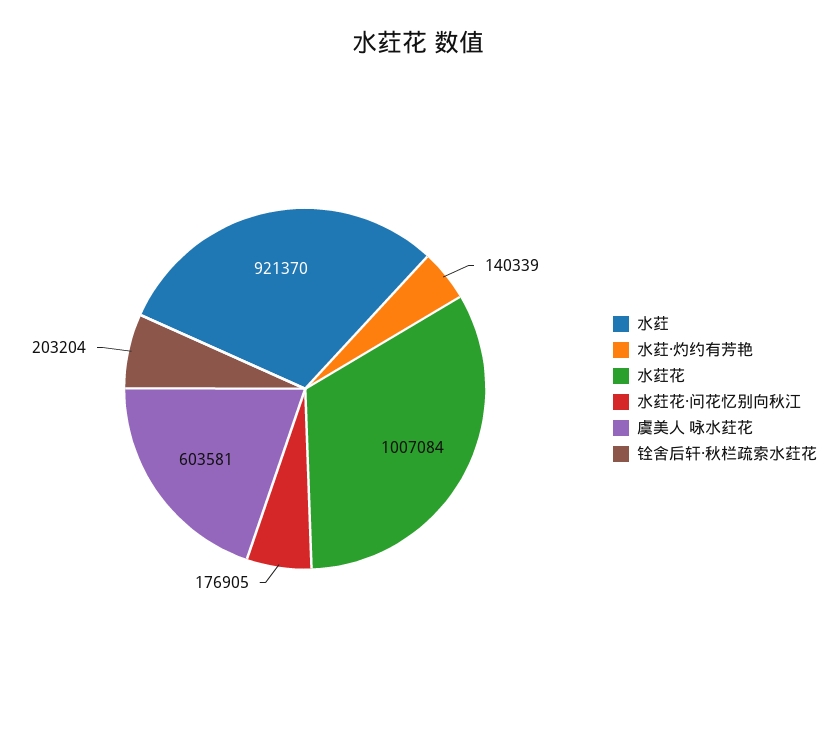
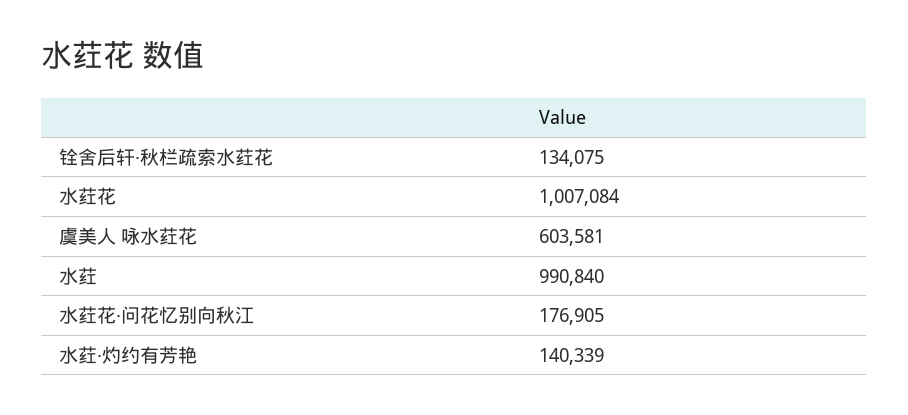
水荭: 921370 -> 990840
铨舍后轩·秋栏疏索水荭花: 203204 -> 134075

